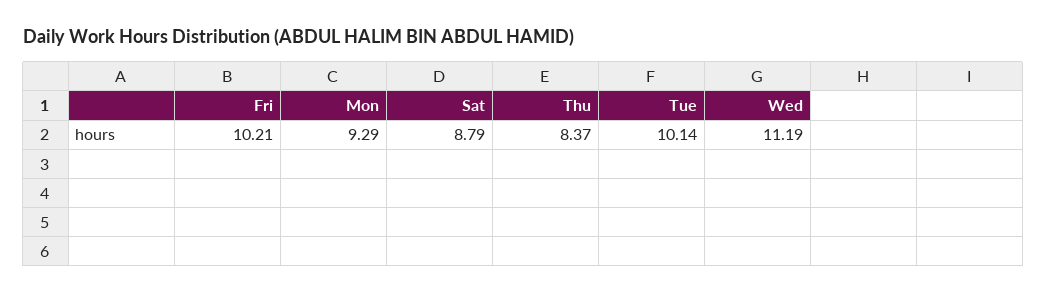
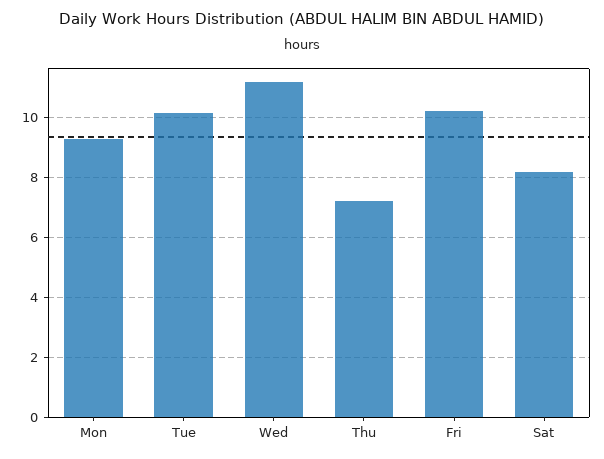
Sat: 8.79 -> 8.25
Thu: 8.37 -> 7.25

